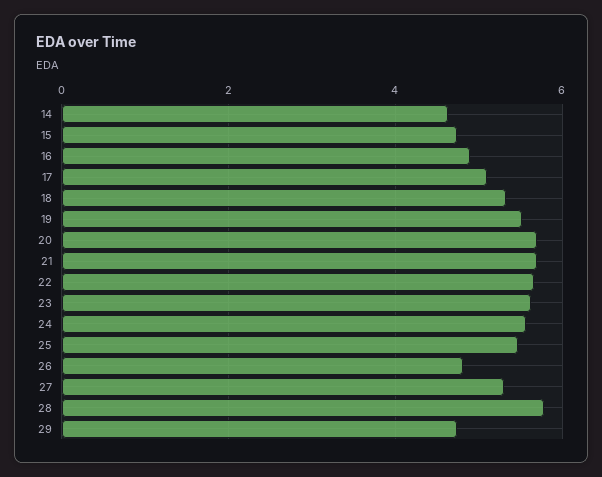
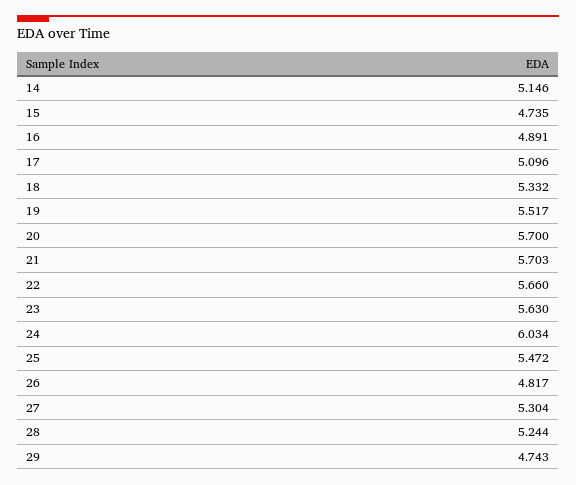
14: 4.6 -> 5.146
24: 5.6 -> 6.034
28: 5.8 -> 5.244

